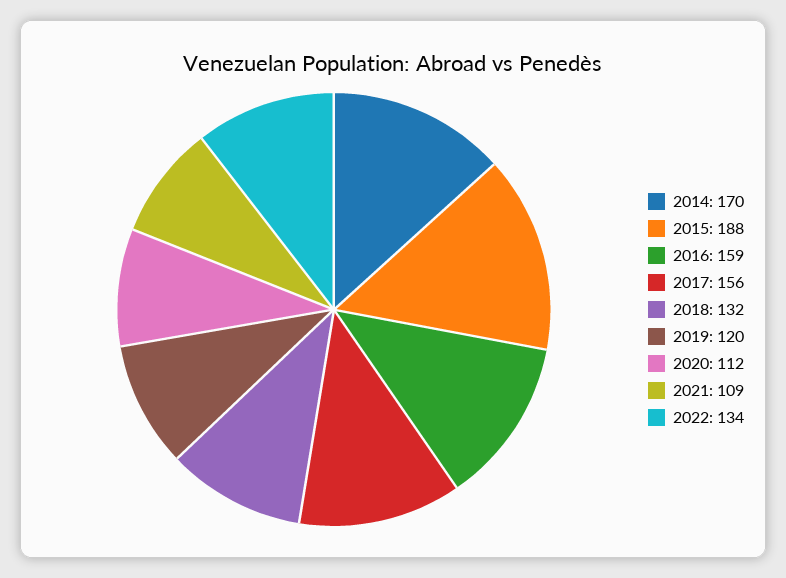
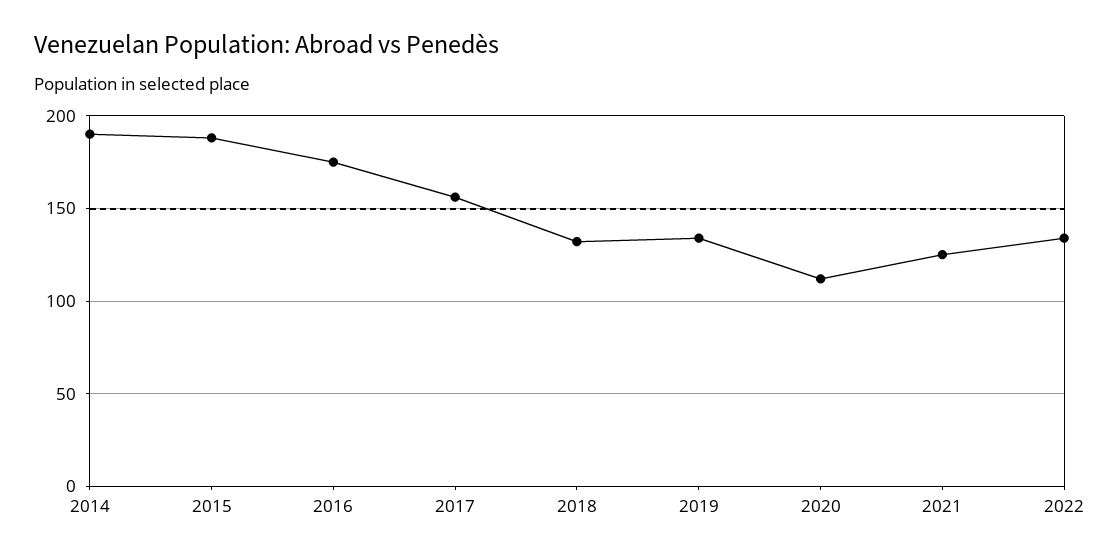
2014: 170 -> 190
2016: 159 -> 175
2019: 120 -> 135
2021: 109 -> 125

